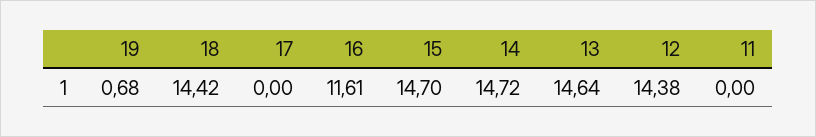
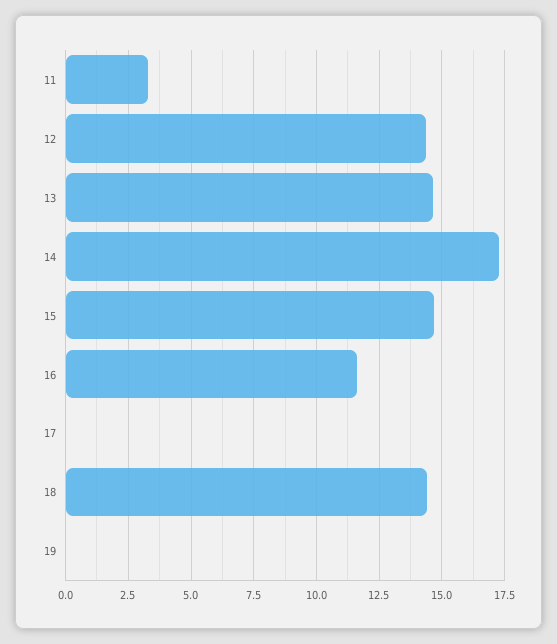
19: 0.68 -> 0
14: 14.72 -> 17.25
11: 0 -> 3.25

